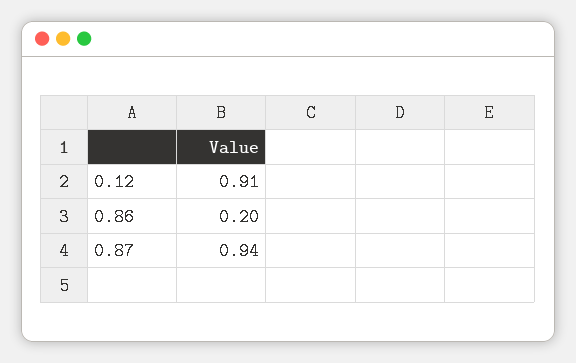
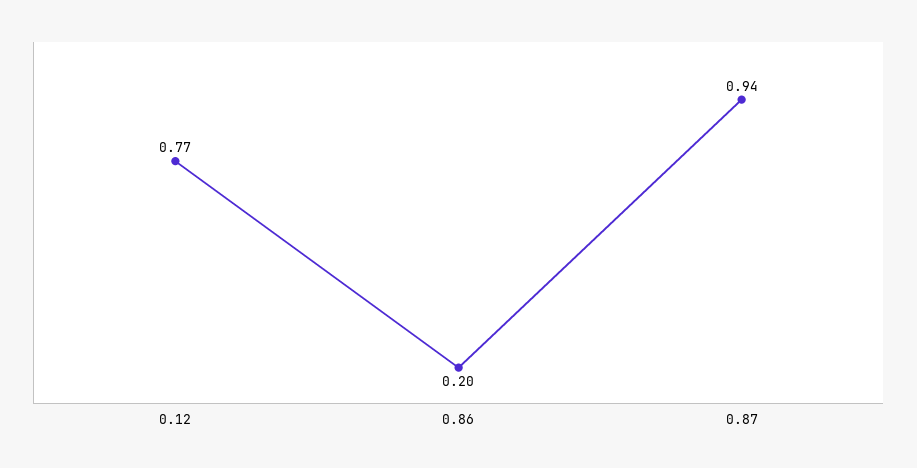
0.12: 0.91 -> 0.77

